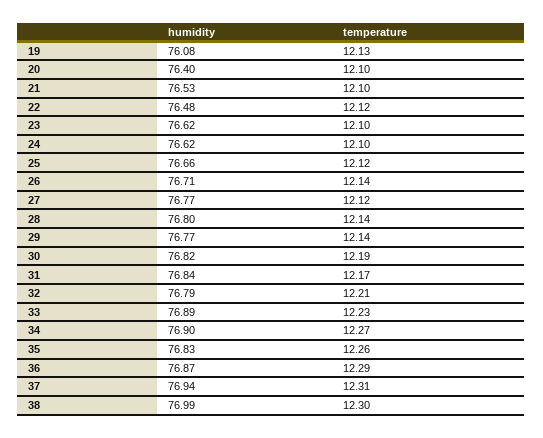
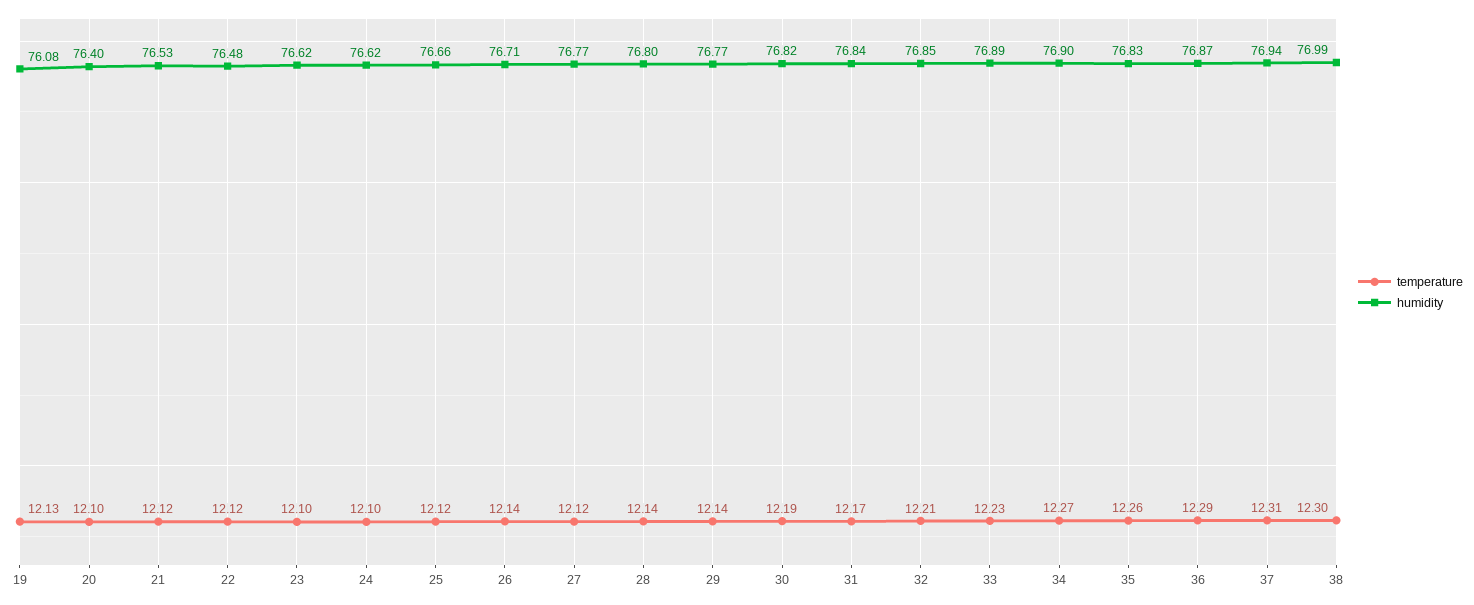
temperature, 21: 12.1 -> 12.12
humidity, 32: 76.79 -> 76.85

